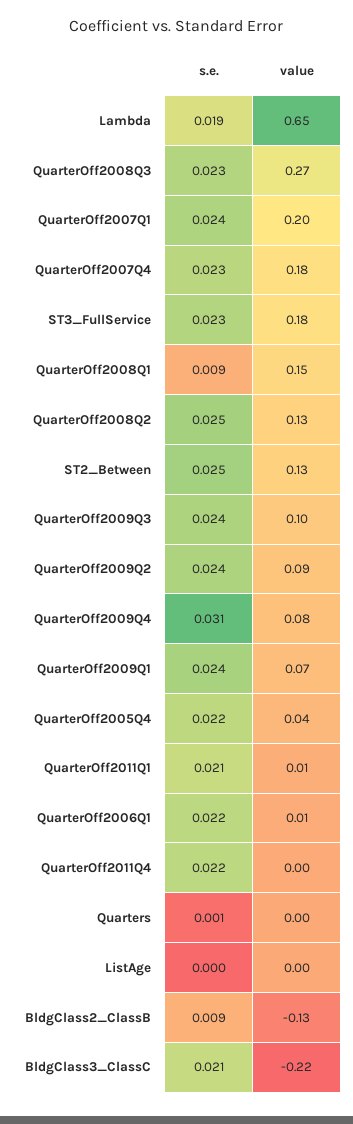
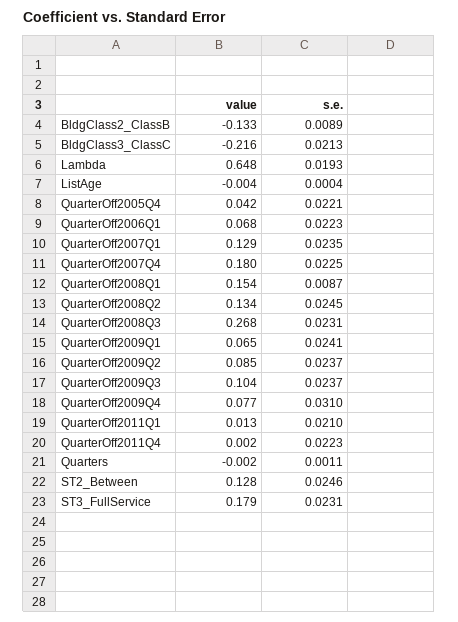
value, QuarterOff2007Q1: 0.2 -> 0.129
value, QuarterOff2006Q1: 0.01 -> 0.068

